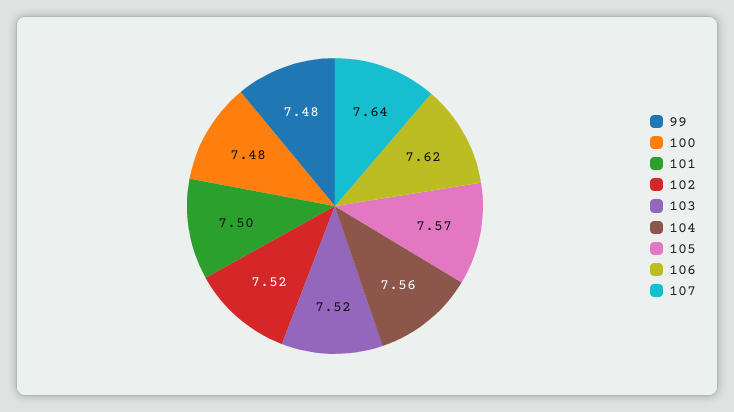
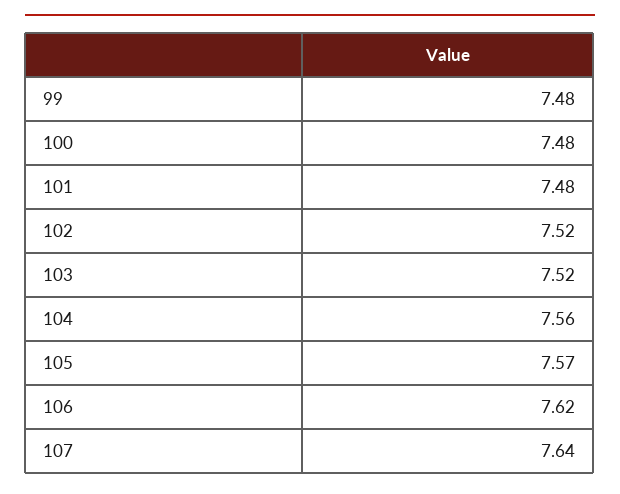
101: 7.5 -> 7.48

